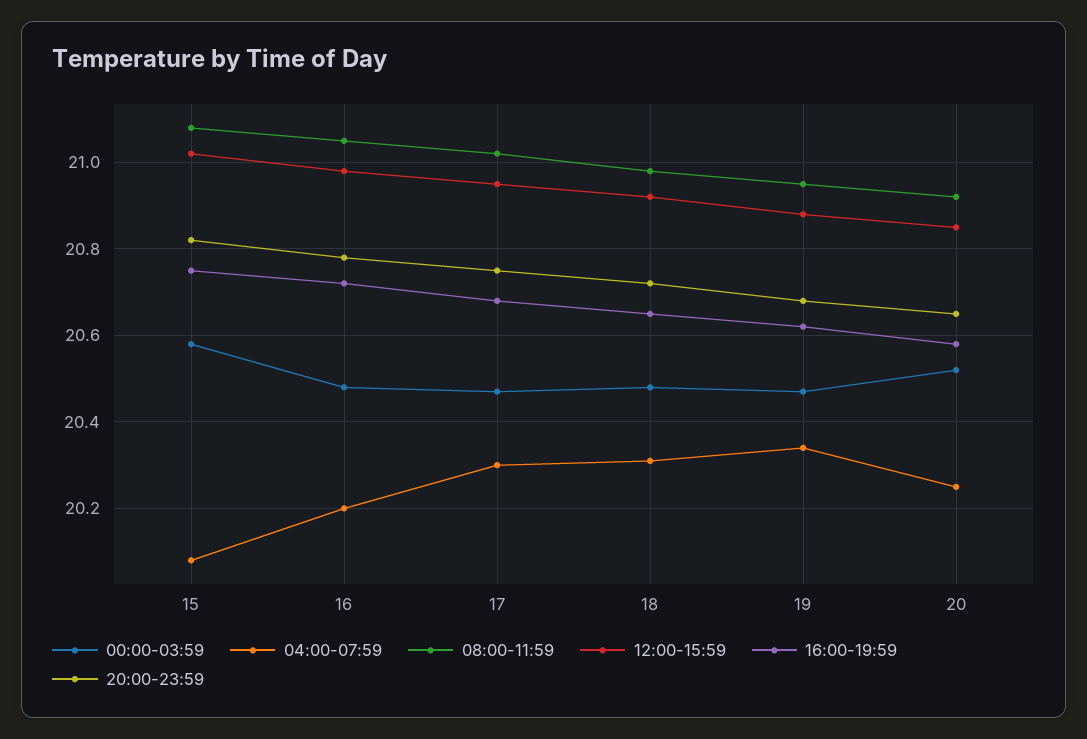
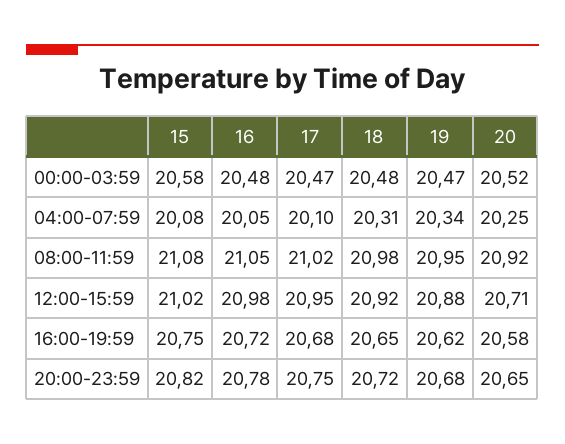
04:00-07:59, 16: 20.2 -> 20.05
04:00-07:59, 17: 20.3 -> 20.1
12:00-15:59, 20: 20.85 -> 20.71

